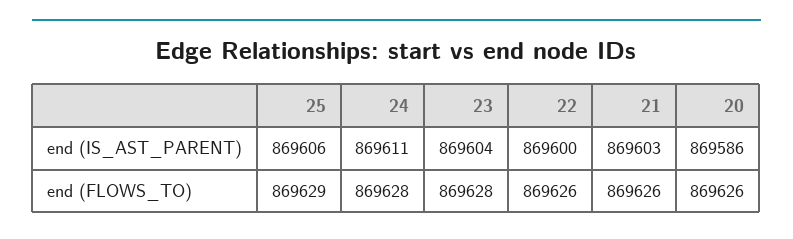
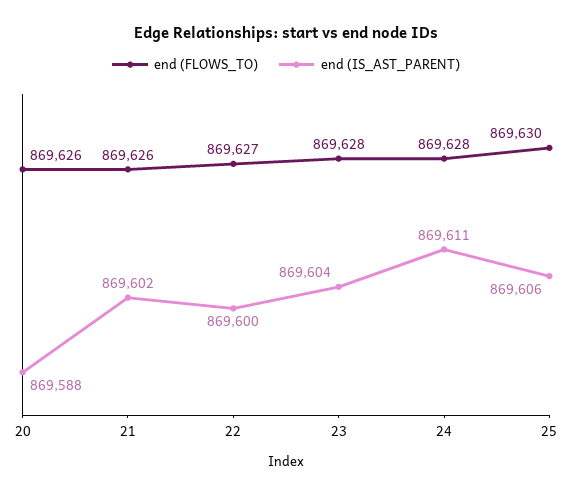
end (IS_AST_PARENT), 21: 869603 -> 869602
end (IS_AST_PARENT), 20: 869586 -> 869588
end (FLOWS_TO), 25: 869629 -> 869630
end (FLOWS_TO), 22: 869626 -> 869627

